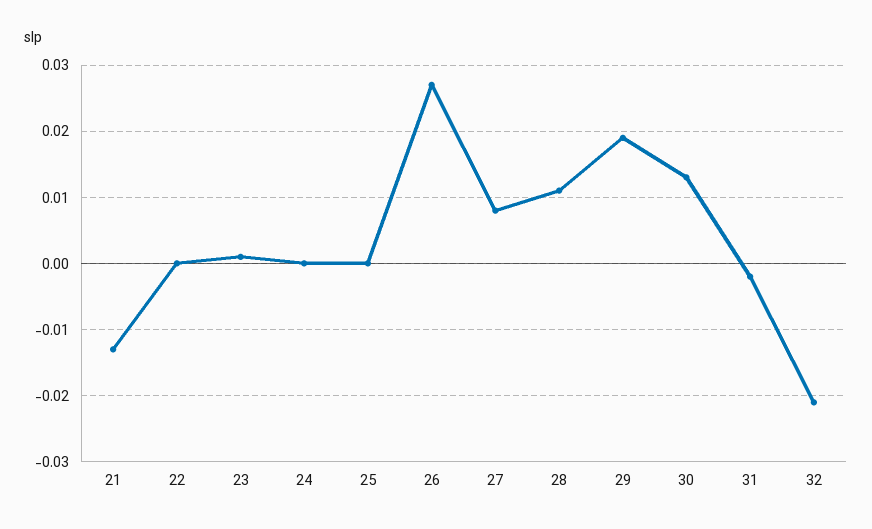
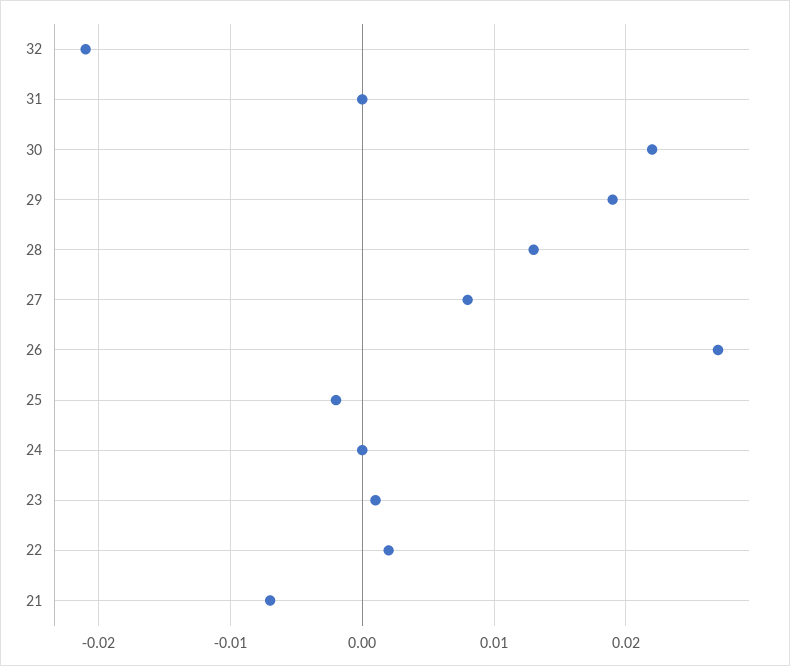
21: -0.013 -> -0.007
22: 0 -> 0.002
25: 0 -> -0.002
28: 0.011 -> 0.013
30: 0.013 -> 0.022
31: -0.002 -> 0

